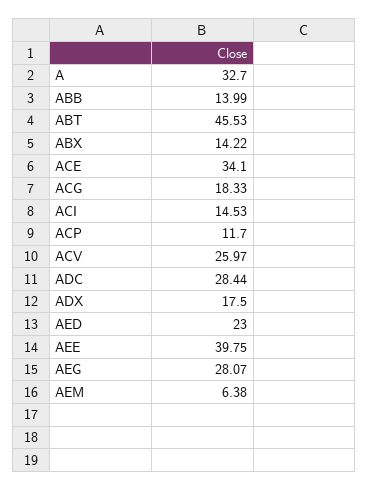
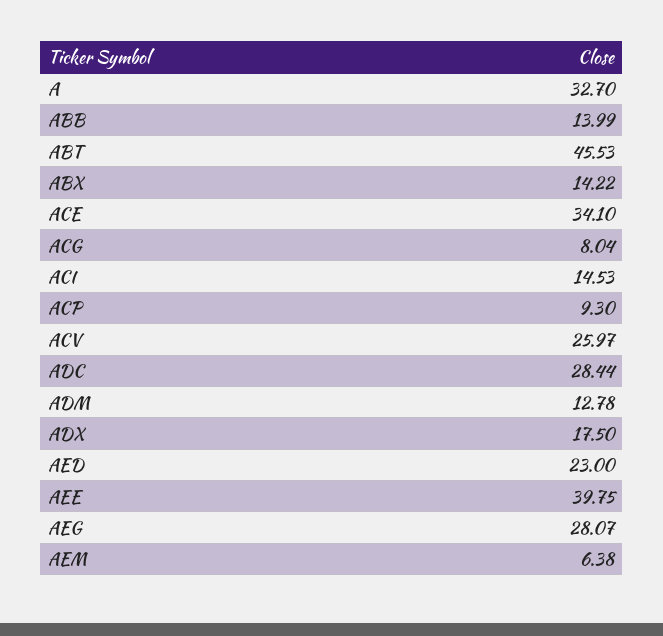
ACG: 18.33 -> 8.04
ACP: 11.7 -> 9.3
ADM: none -> 12.78

